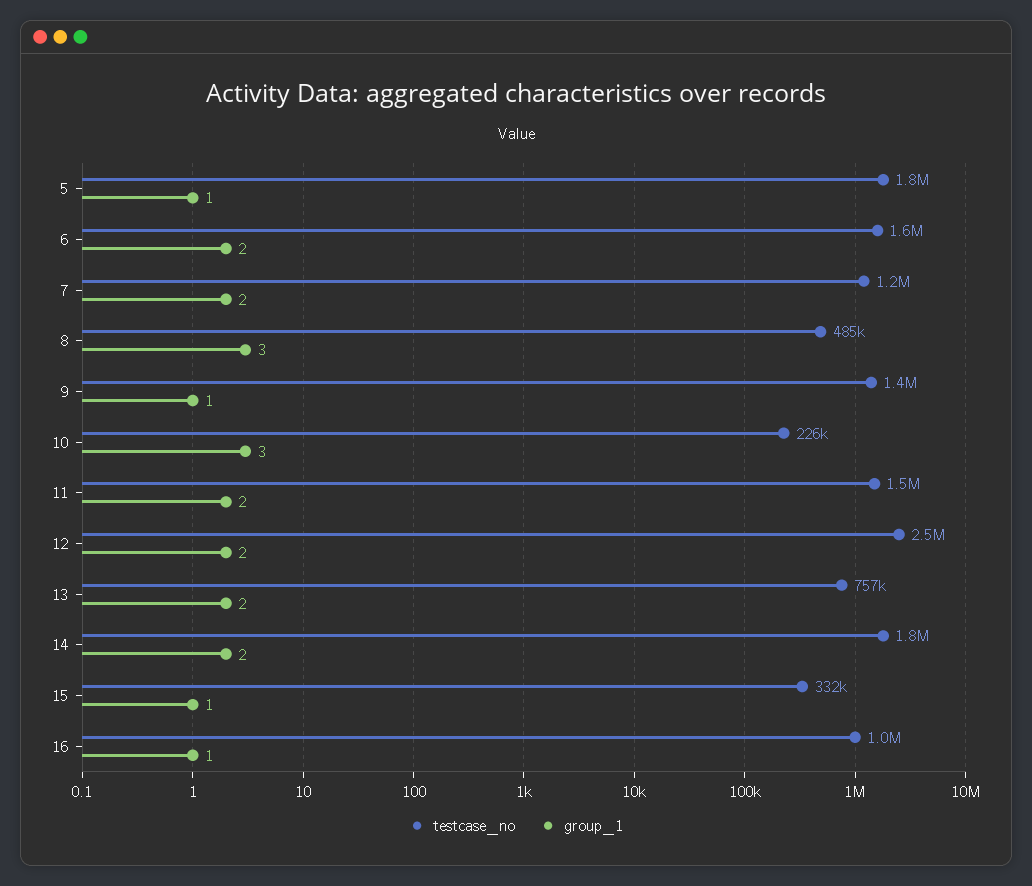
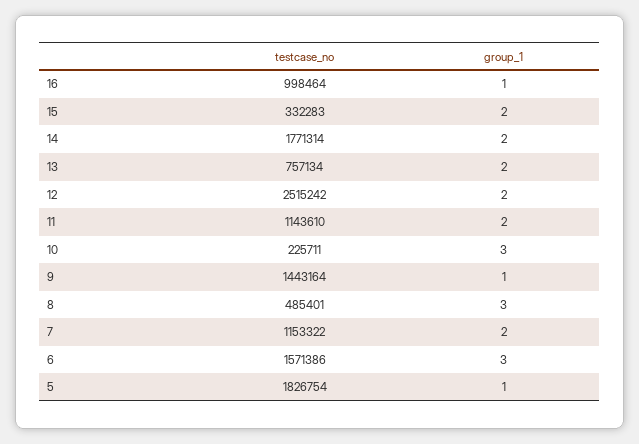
group_1, 6: 2 -> 3
testcase_no, 11: 1500000 -> 1143610
group_1, 15: 1 -> 2

